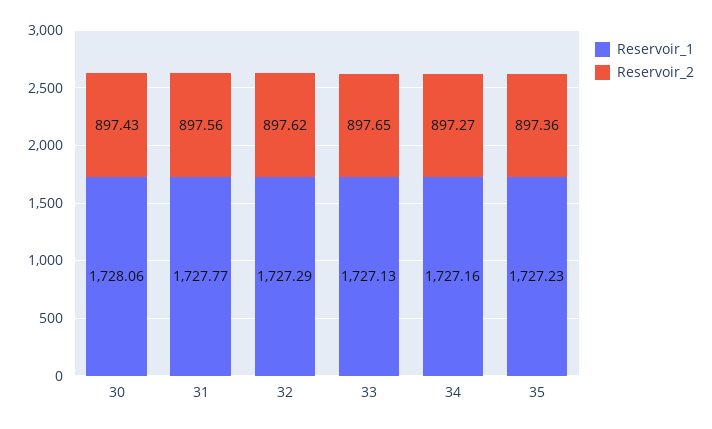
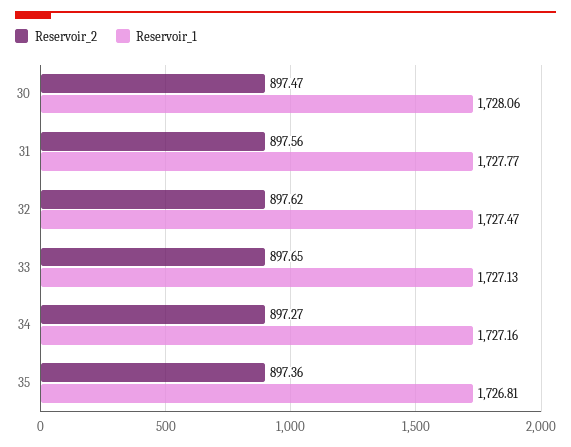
Reservoir_2, 30: 897.43 -> 897.47
Reservoir_1, 32: 1727.29 -> 1727.47
Reservoir_1, 35: 1727.23 -> 1726.81

